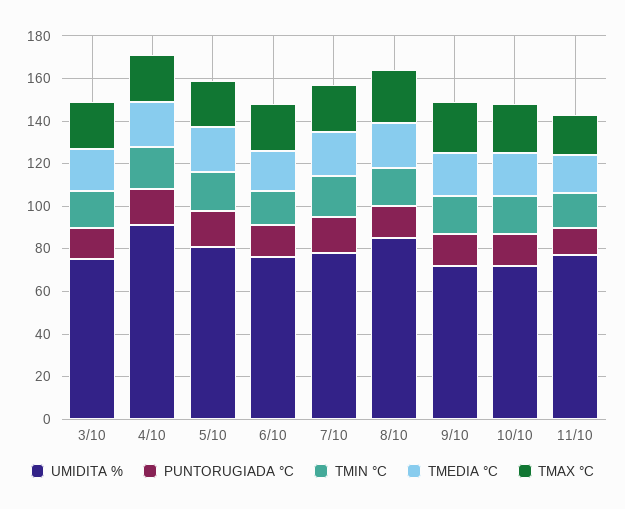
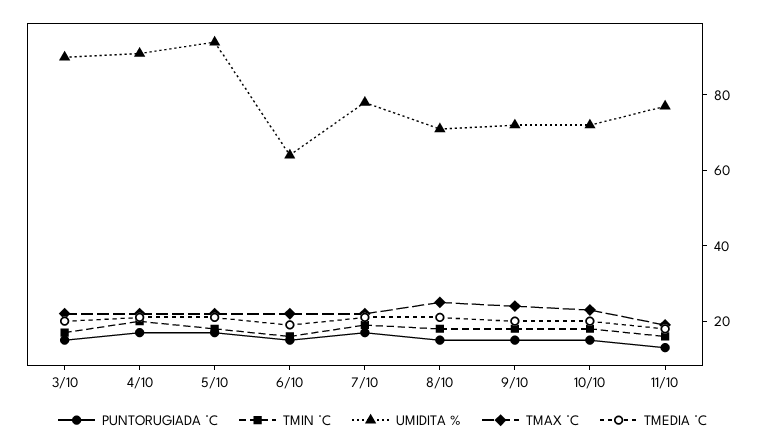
UMIDITA %, 3/10: 75 -> 90
UMIDITA %, 5/10: 80 -> 95
UMIDITA %, 6/10: 75 -> 65
UMIDITA %, 8/10: 85 -> 70

